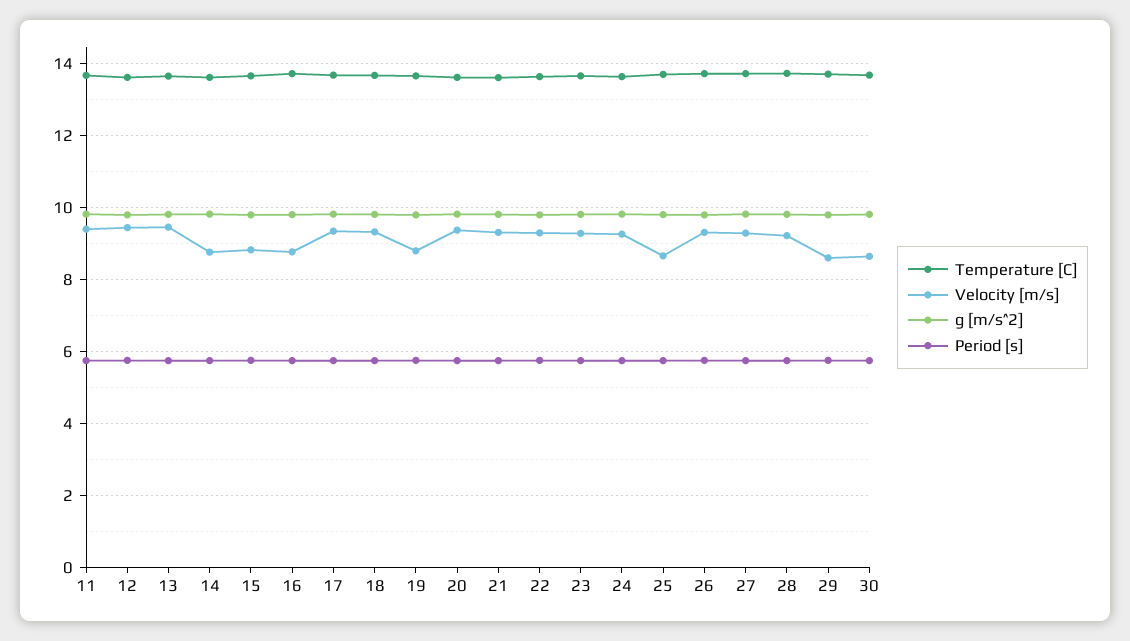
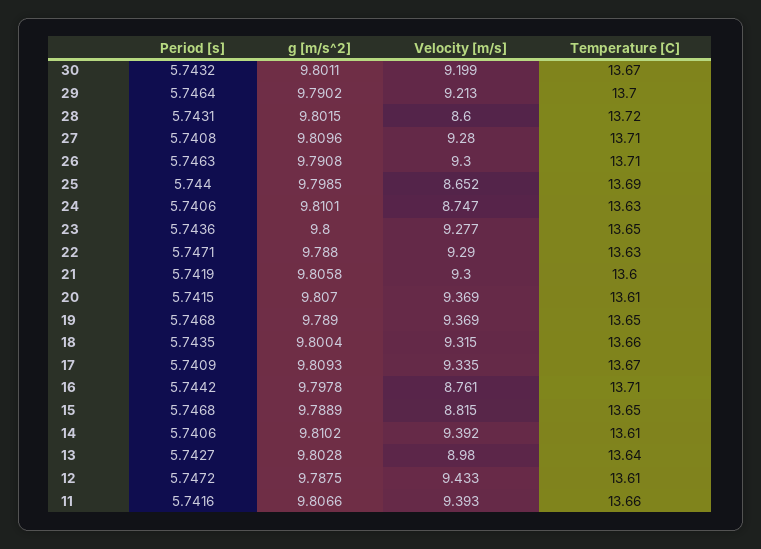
Velocity [m/s], 13: 9.4 -> 8.98
Velocity [m/s], 14: 8.8 -> 9.392
Velocity [m/s], 19: 8.8 -> 9.369
Velocity [m/s], 24: 9.2 -> 8.747
Velocity [m/s], 28: 9.2 -> 8.6
Velocity [m/s], 29: 8.6 -> 9.213
Velocity [m/s], 30: 8.6 -> 9.199

